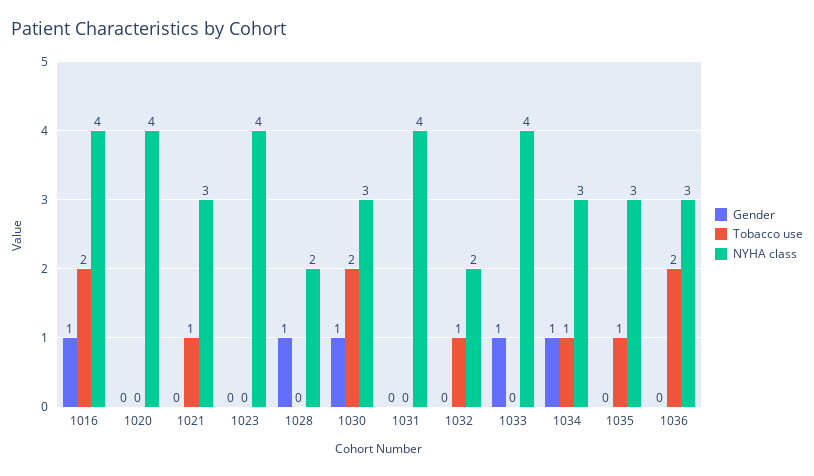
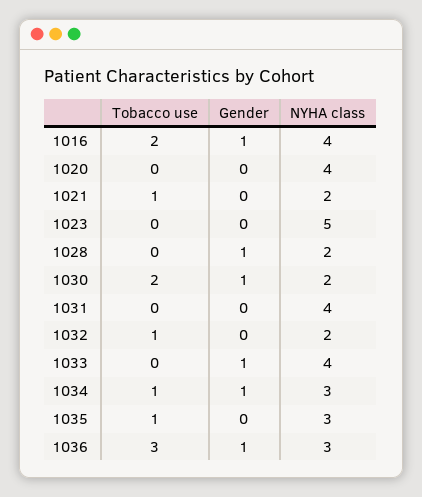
NYHA class, 1021: 3 -> 2
NYHA class, 1023: 4 -> 5
NYHA class, 1030: 3 -> 2
Gender, 1036: 0 -> 1
Tobacco use, 1036: 2 -> 3

